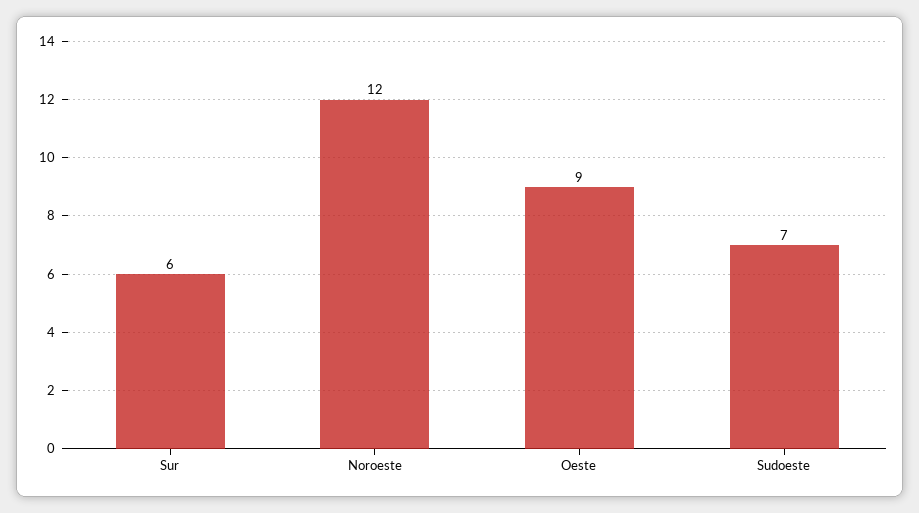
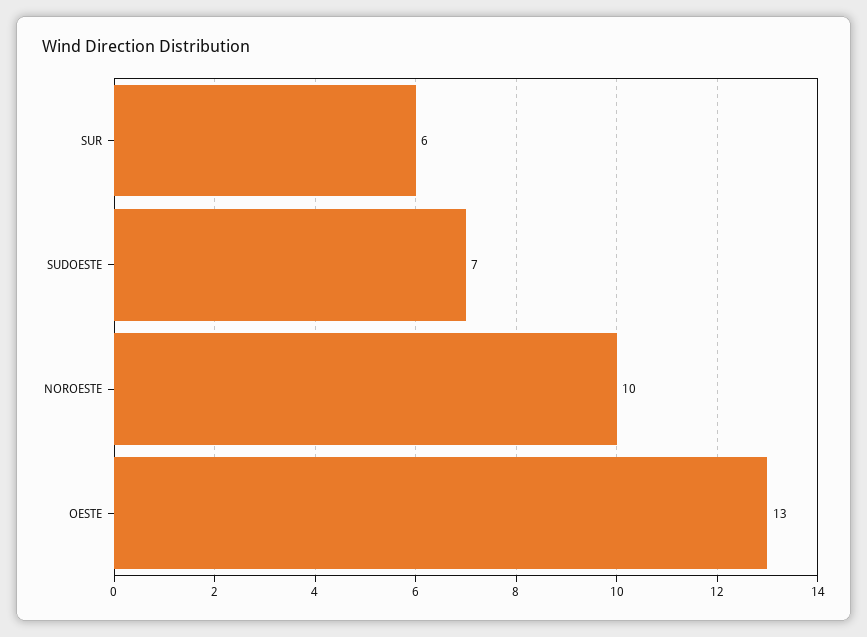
Noroeste: 12 -> 10
Oeste: 9 -> 13

